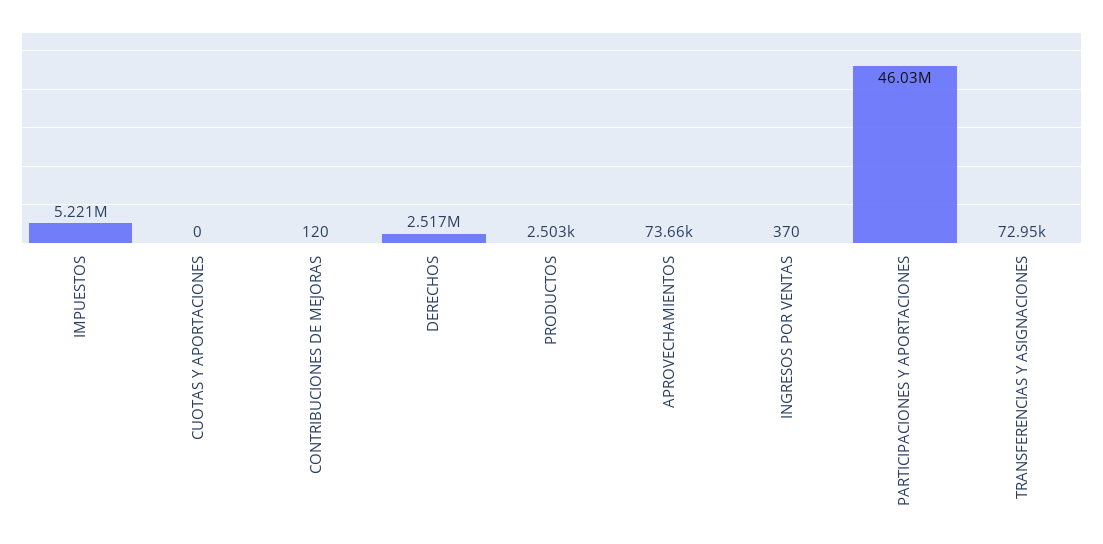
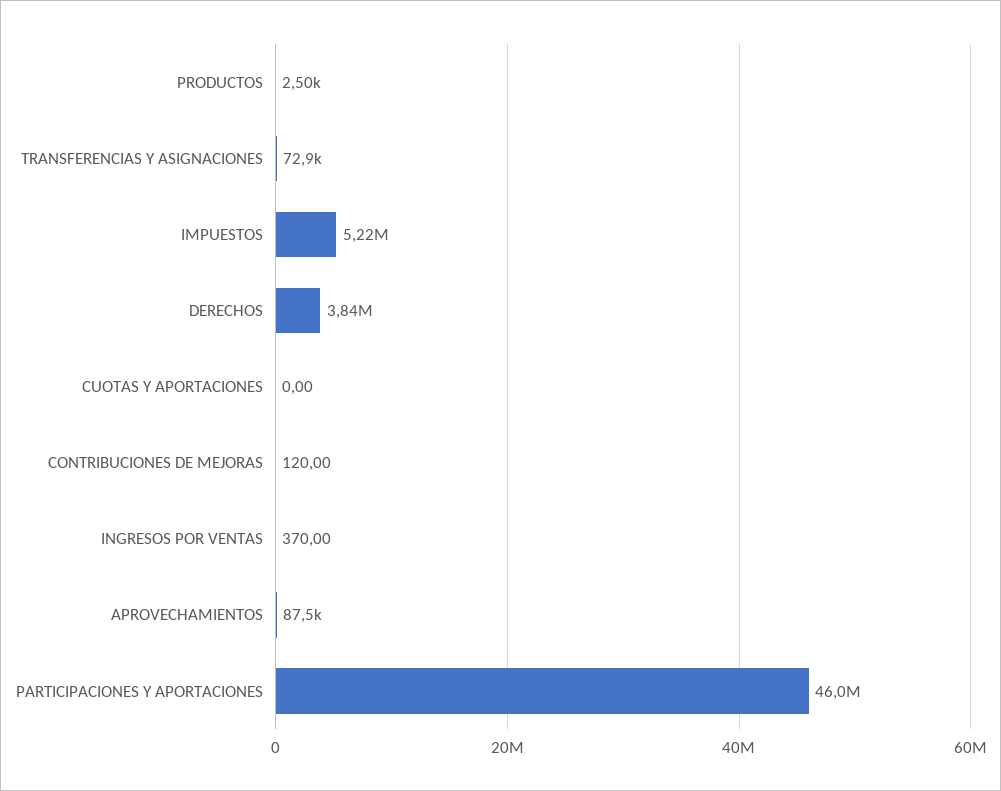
DERECHOS: 2517000 -> 3840000
APROVECHAMIENTOS: 73660 -> 87500

